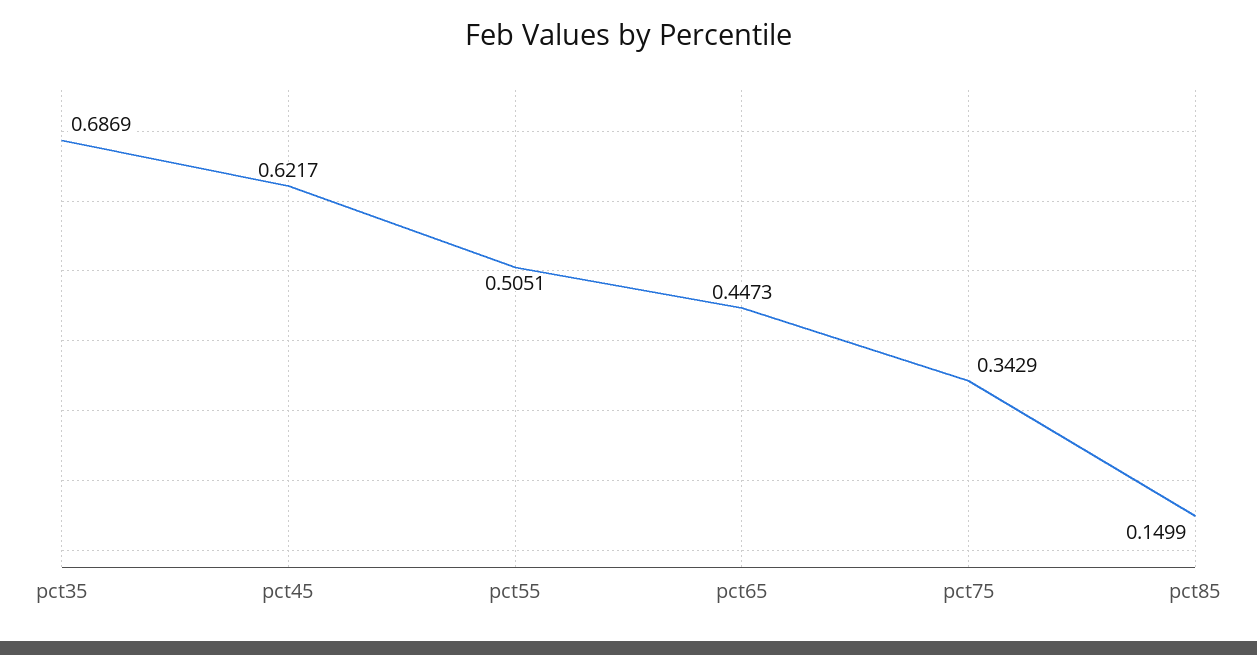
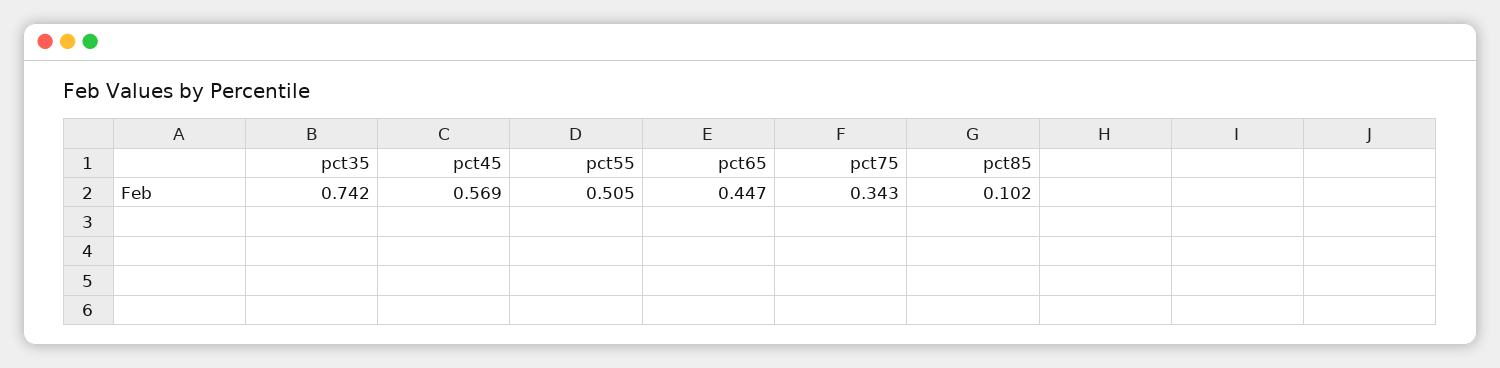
pct35: 0.6869 -> 0.742
pct45: 0.6217 -> 0.569
pct85: 0.1499 -> 0.102

